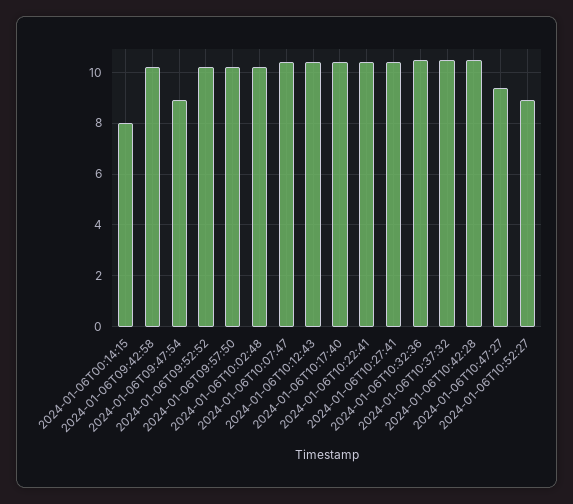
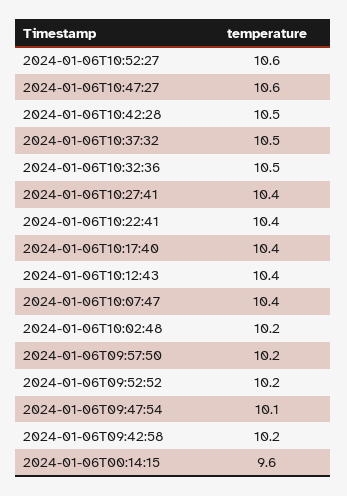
2024-01-06T00:14:15: 8 -> 9.6
2024-01-06T09:47:54: 9 -> 10.1
2024-01-06T10:47:27: 9.5 -> 10.6
2024-01-06T10:52:27: 9 -> 10.6

